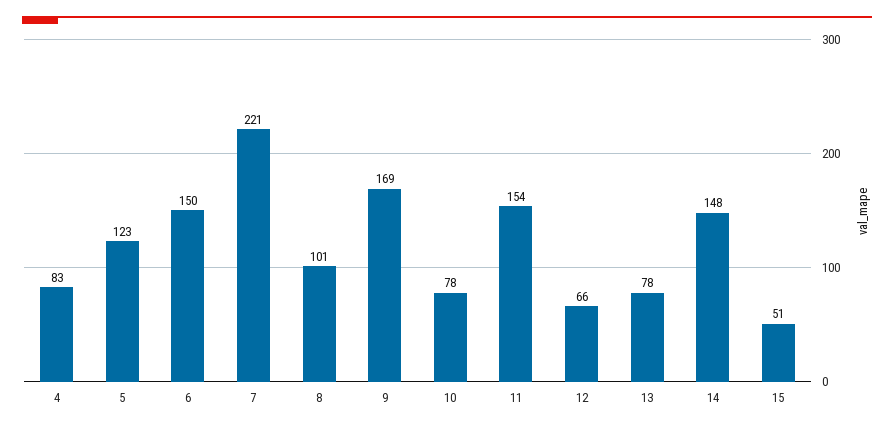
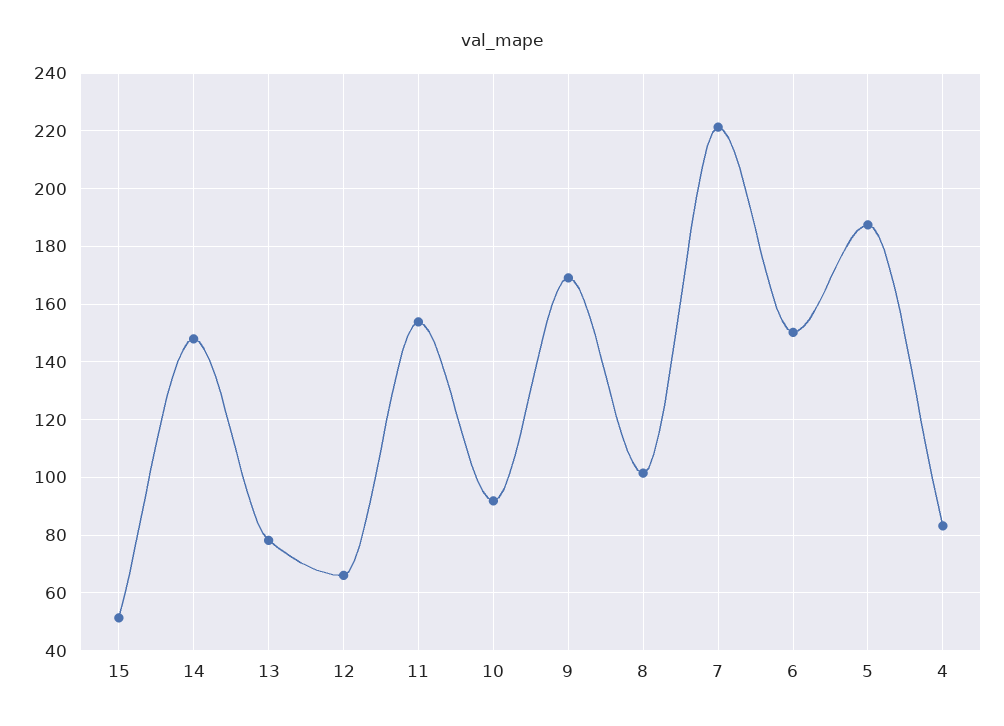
5: 123 -> 187.5
10: 78 -> 92.5

